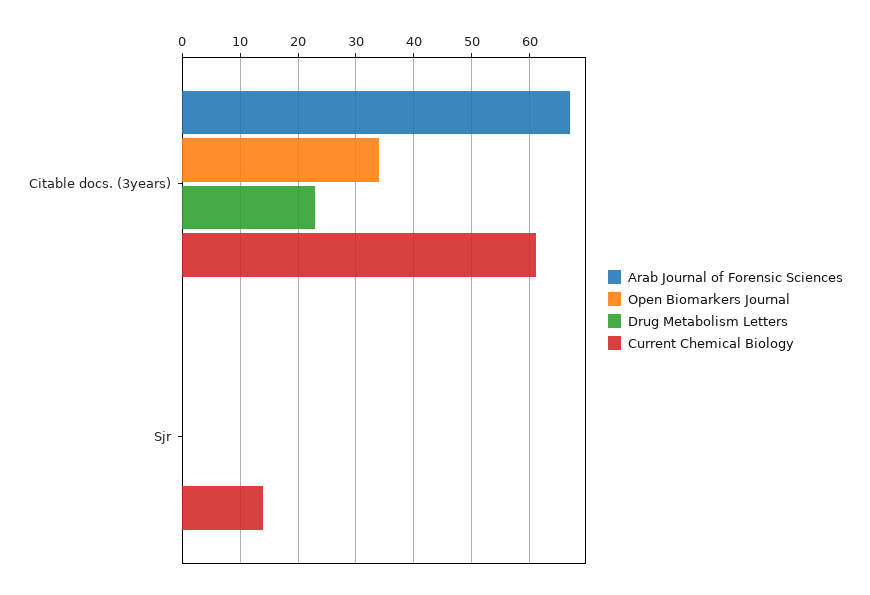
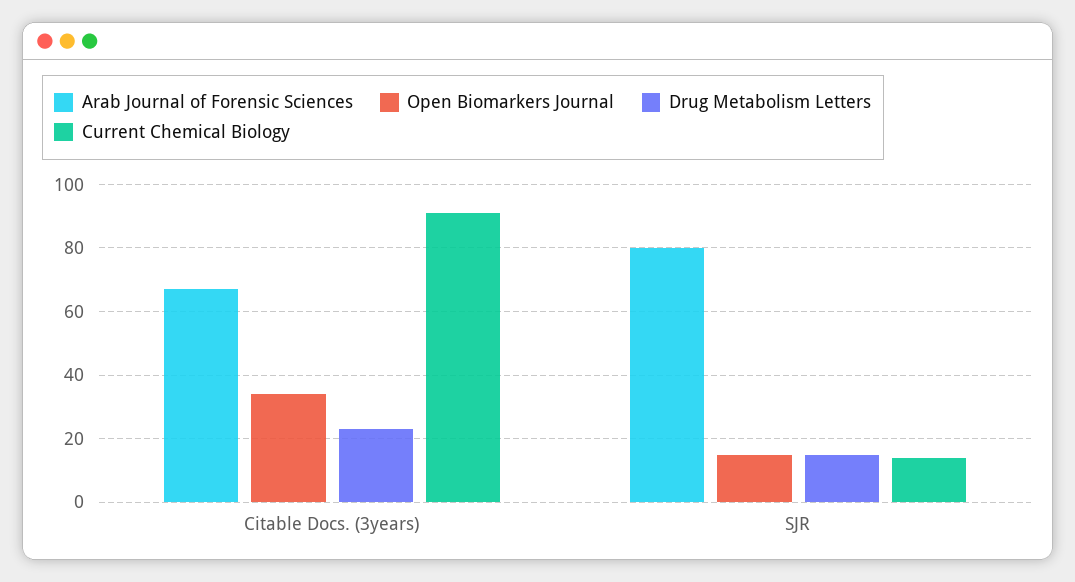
Current Chemical Biology, Citable docs. (3years): 60 -> 90
Arab Journal of Forensic Sciences, Sjr: 0 -> 80
Open Biomarkers Journal, Sjr: 0 -> 15
Drug Metabolism Letters, Sjr: 0 -> 15

